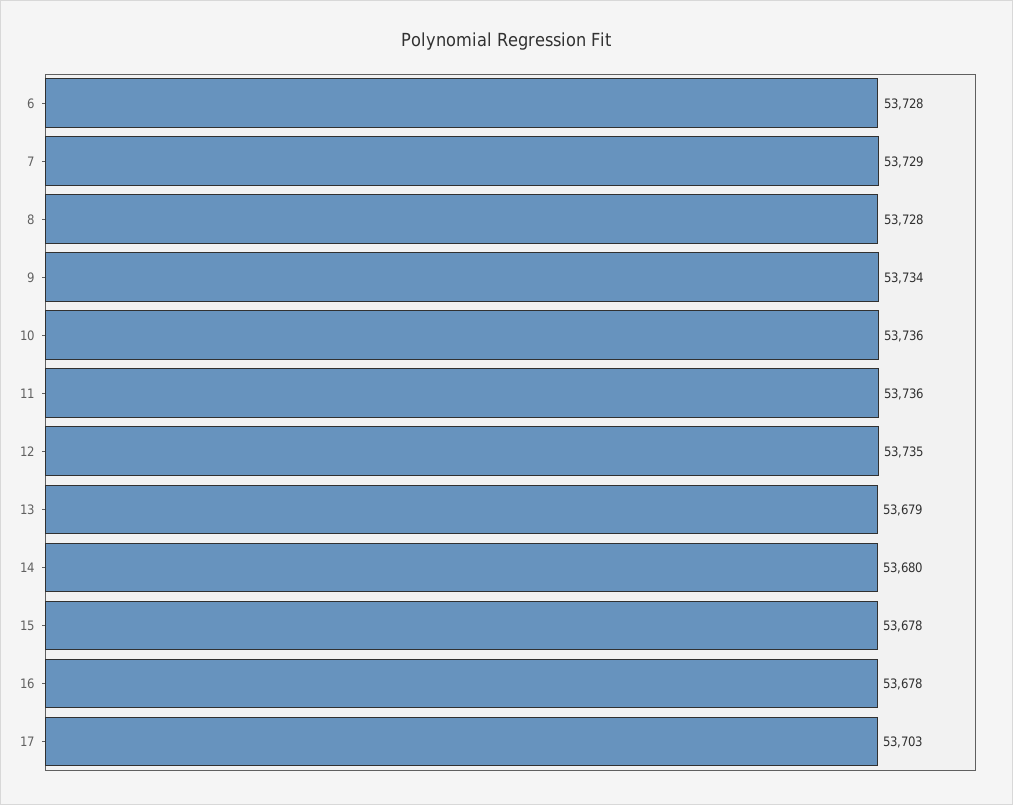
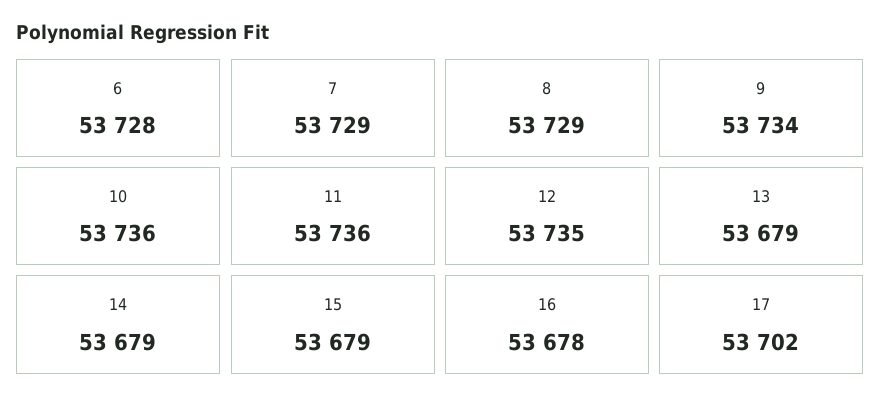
8: 53728 -> 53729
14: 53680 -> 53679
15: 53678 -> 53679
17: 53703 -> 53702

